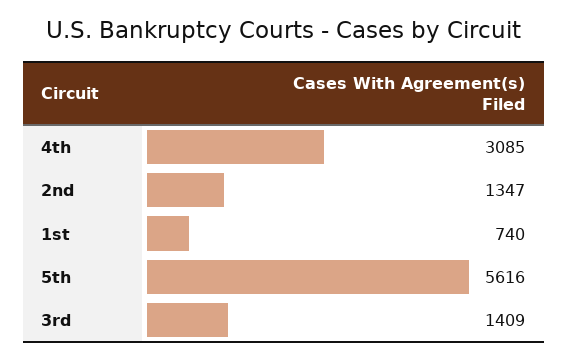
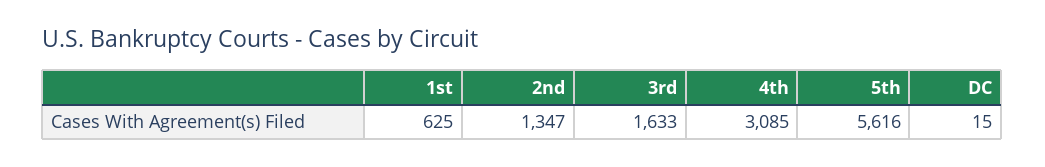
1st: 740 -> 625
3rd: 1409 -> 1633
DC: none -> 15

